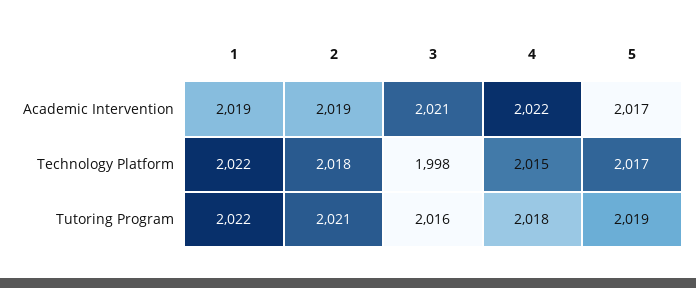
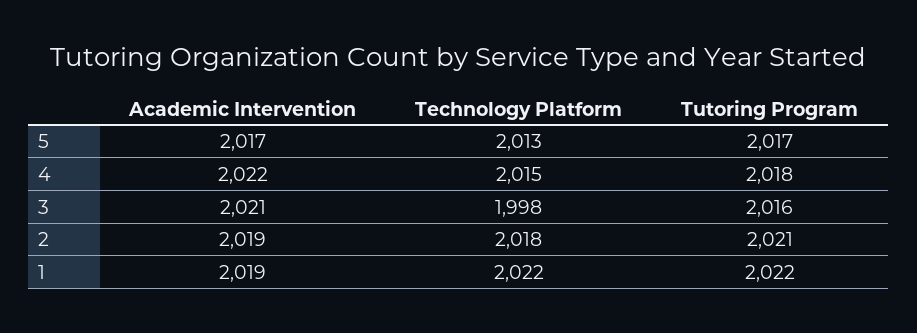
5, Technology Platform: 2017 -> 2013
5, Tutoring Program: 2019 -> 2017

